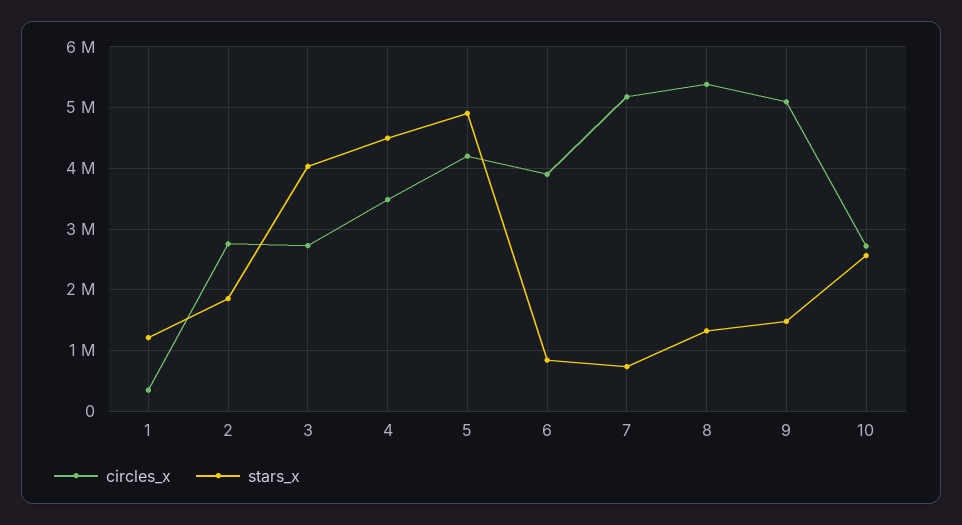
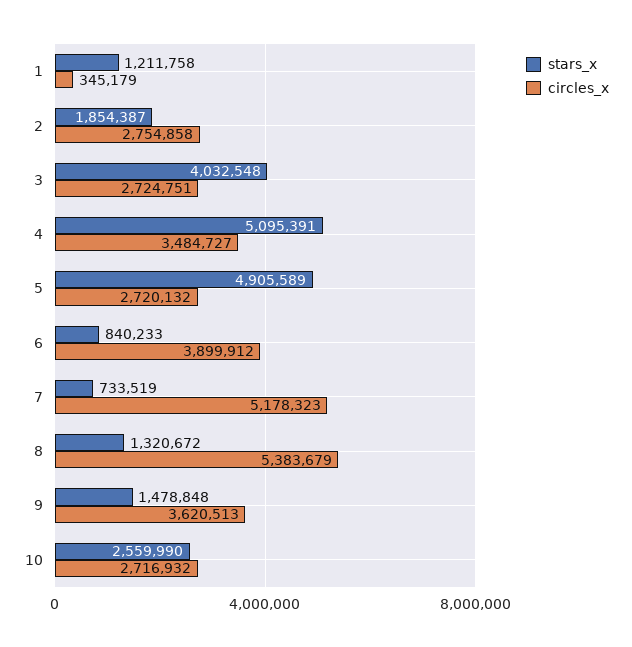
stars_x, 4: 4500000 -> 5095391
circles_x, 5: 4200000 -> 2720132
circles_x, 9: 5100000 -> 3620513

